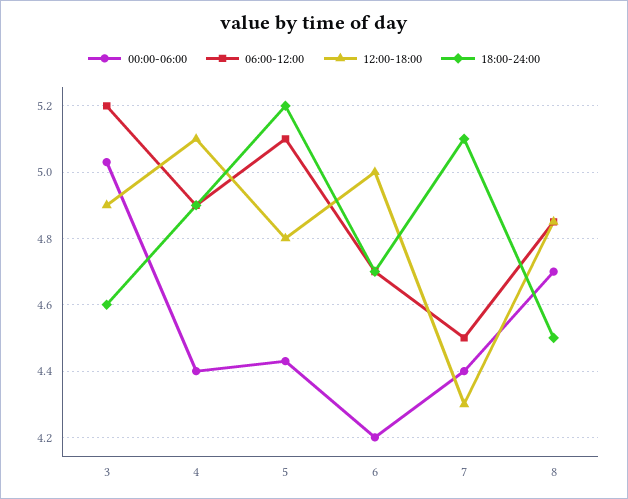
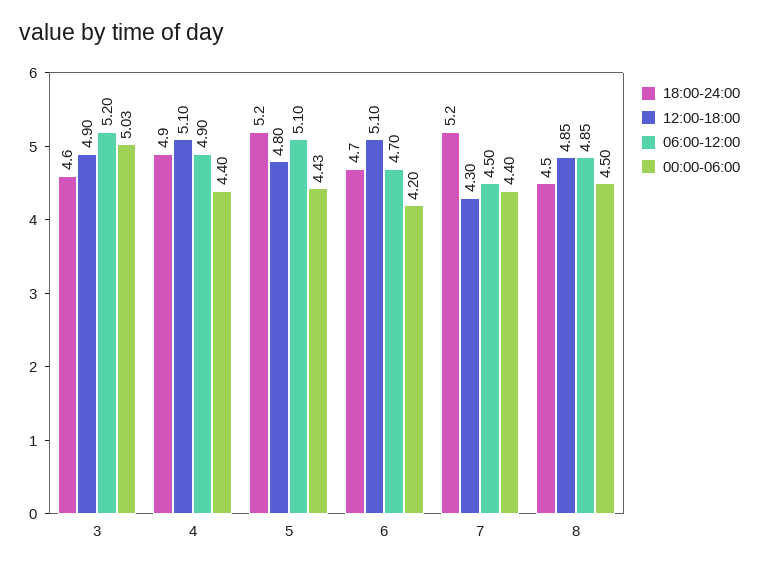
12:00-18:00, 6: 5 -> 5.1
18:00-24:00, 7: 5.1 -> 5.2
00:00-06:00, 8: 4.7 -> 4.5

